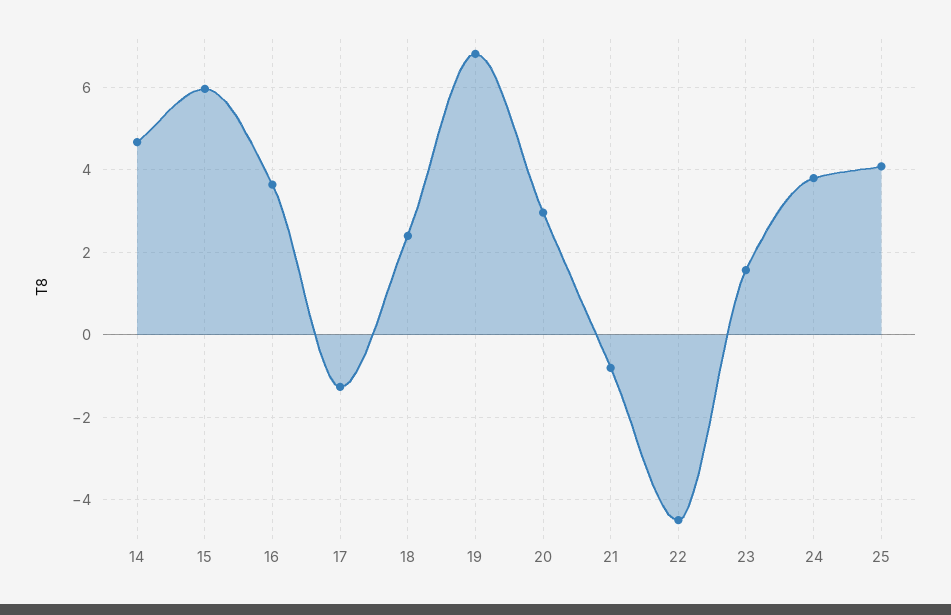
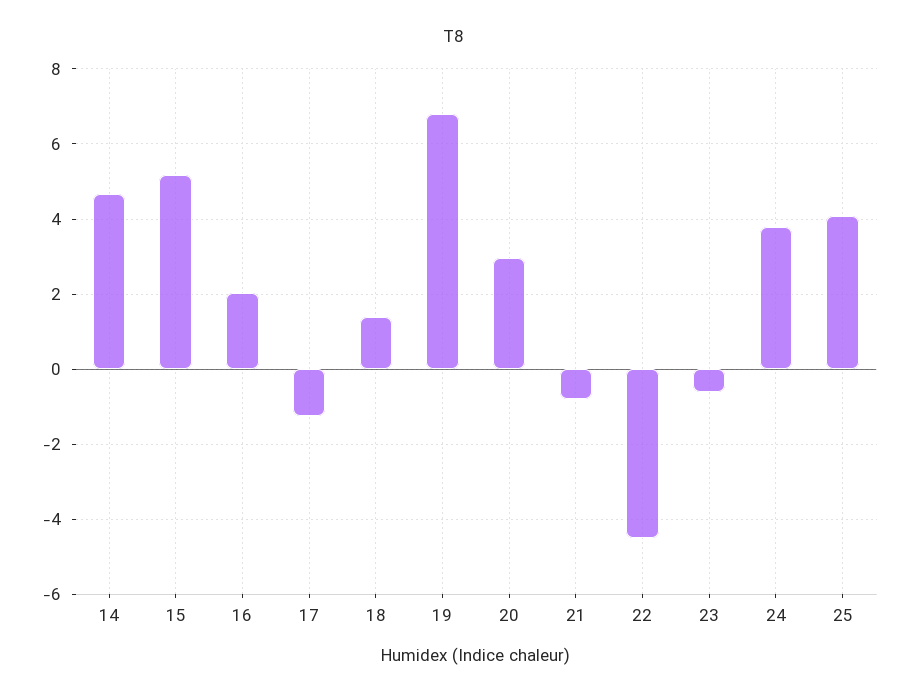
15: 6 -> 5.2
16: 3.6 -> 2
18: 2.4 -> 1.4
23: 1.6 -> -0.6

